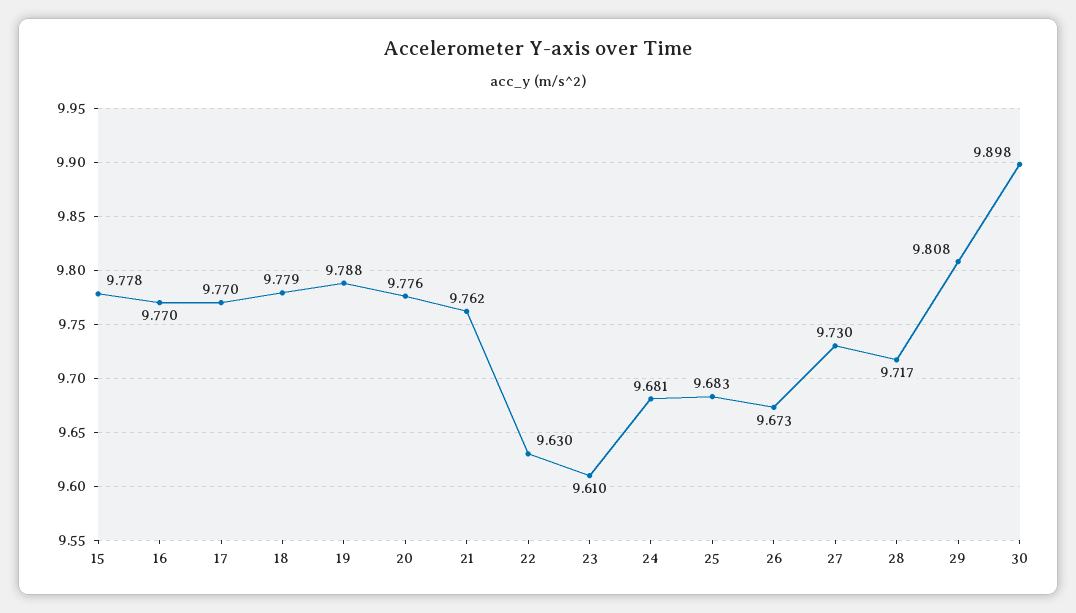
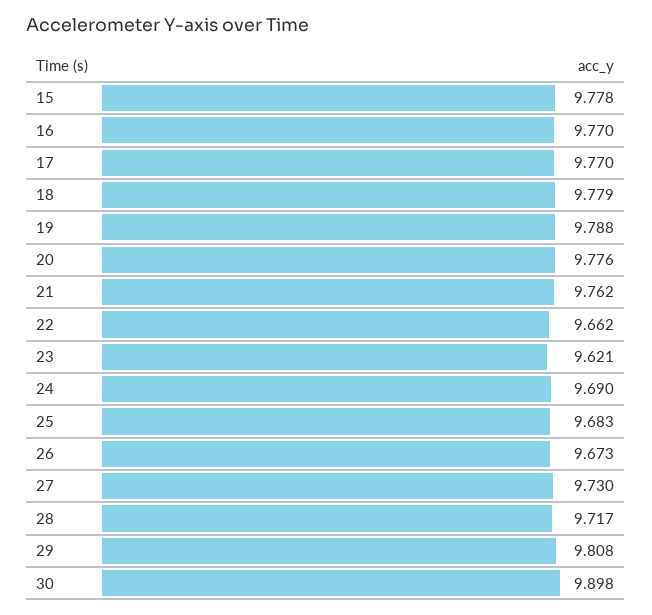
22: 9.63 -> 9.662
23: 9.61 -> 9.621
24: 9.681 -> 9.69

